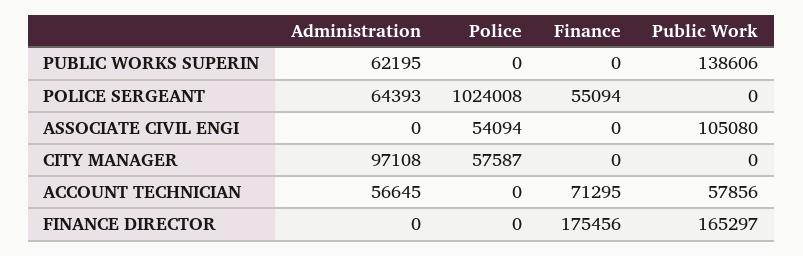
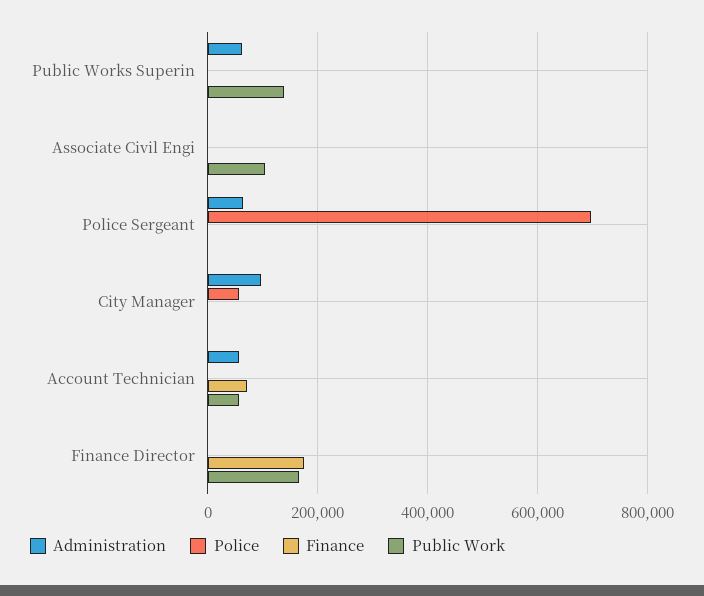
Police, POLICE SERGEANT: 1024008 -> 700000
Finance, POLICE SERGEANT: 55094 -> 0
Police, ASSOCIATE CIVIL ENGI: 54094 -> 0

